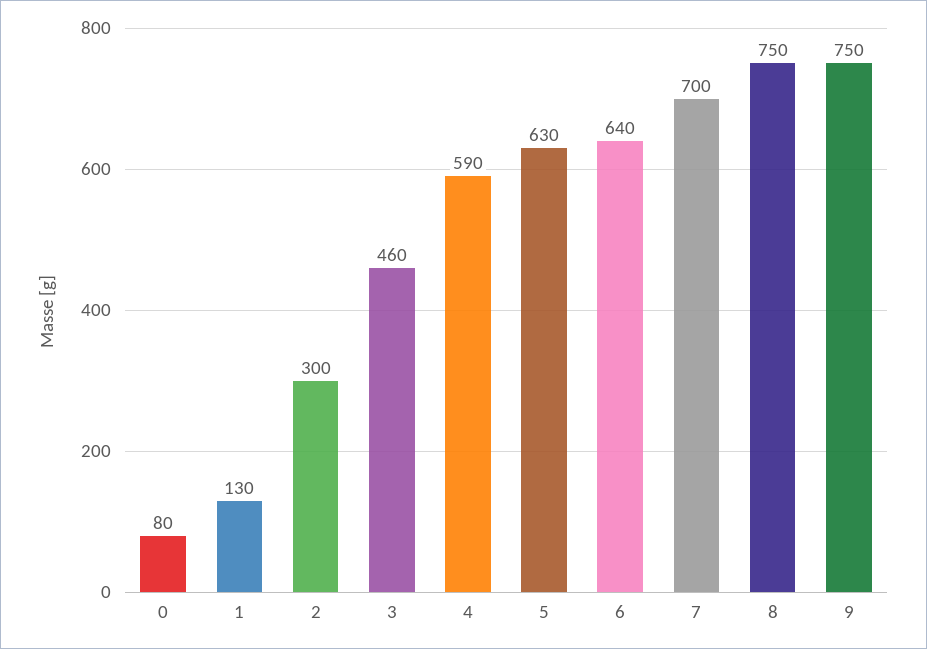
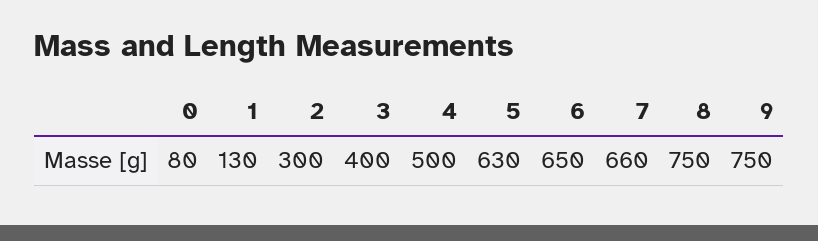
3: 460 -> 400
4: 590 -> 500
6: 640 -> 650
7: 700 -> 660

